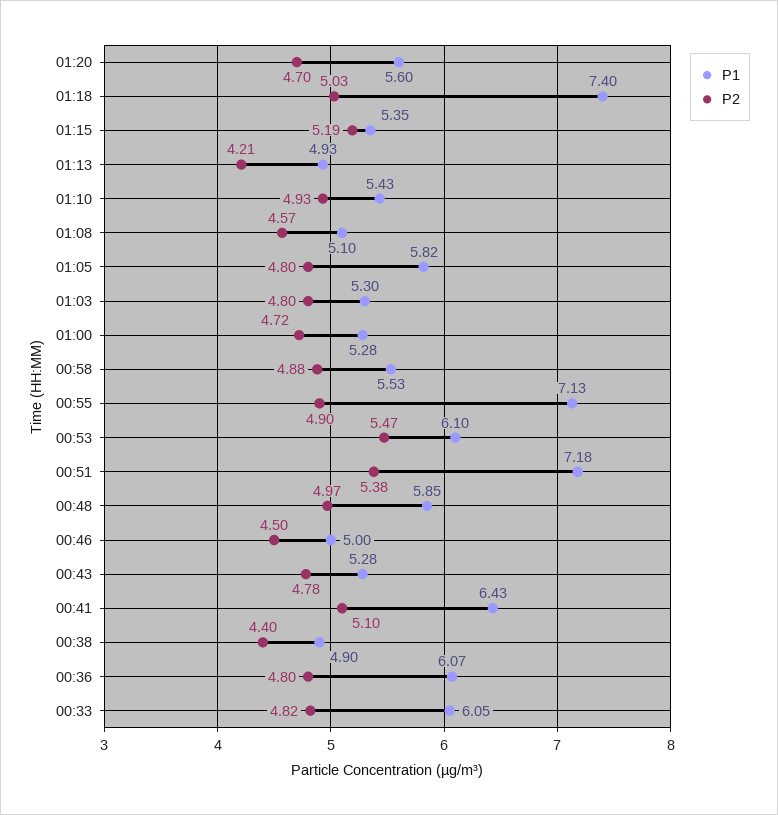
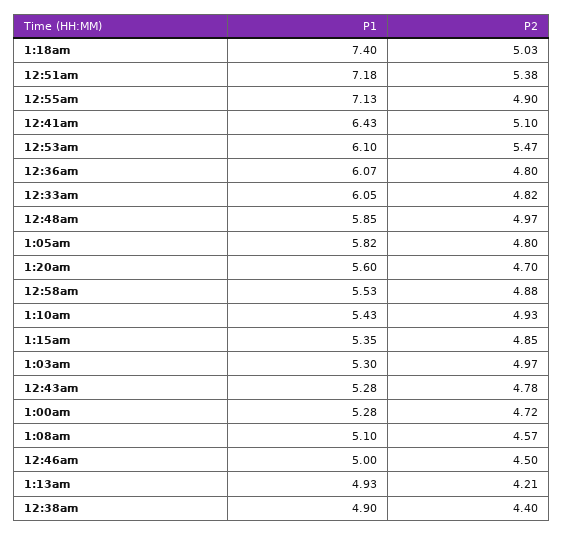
P2, 01:15: 5.19 -> 4.85
P2, 01:03: 4.8 -> 4.97

